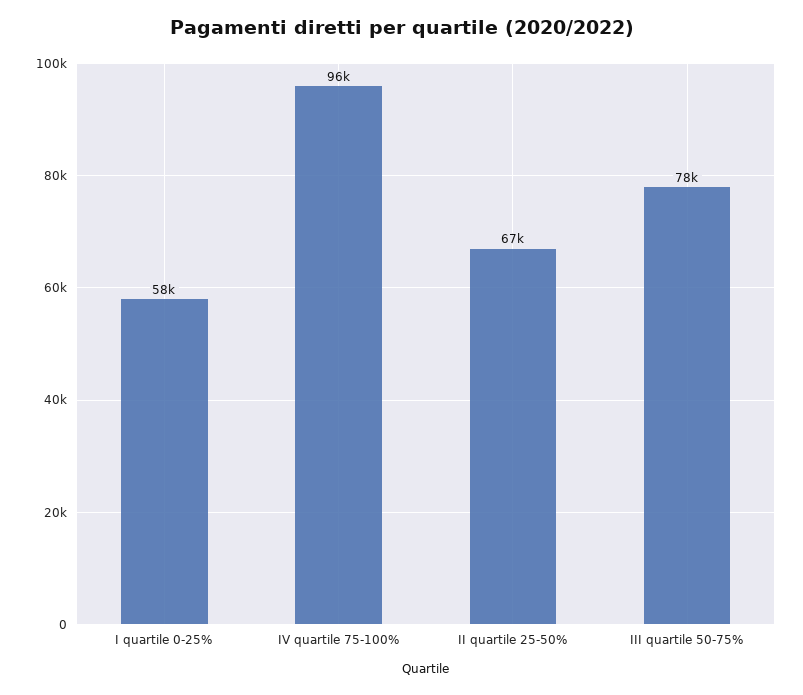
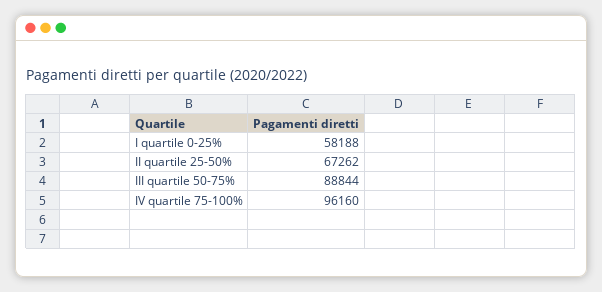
III quartile 50-75%: 78000 -> 88844

